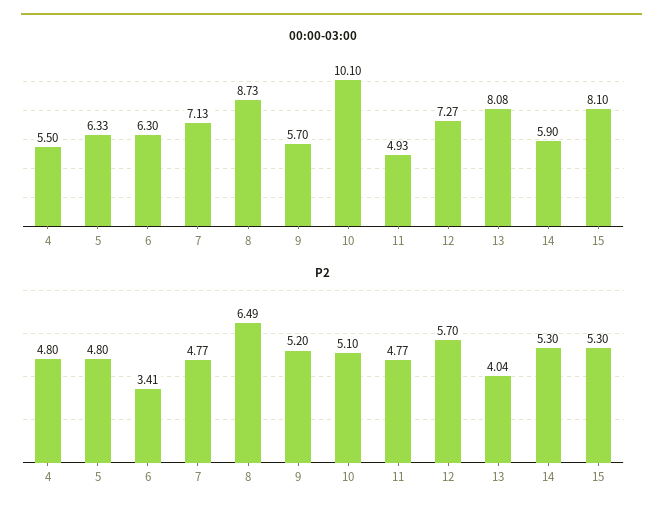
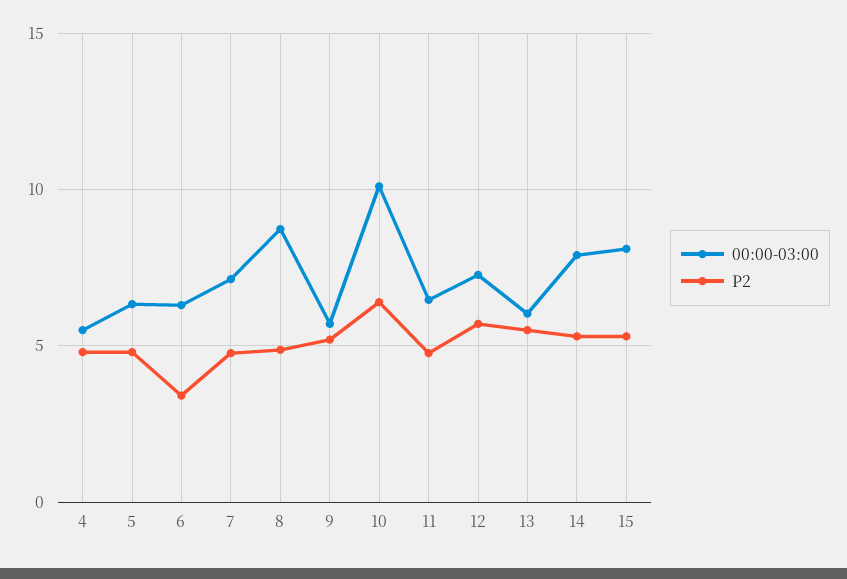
00:00-03:00, 11: 4.93 -> 6.5
00:00-03:00, 13: 8.08 -> 6
00:00-03:00, 14: 5.9 -> 8
P2, 8: 6.49 -> 5
P2, 10: 5.1 -> 6.5
P2, 13: 4.04 -> 5.5

